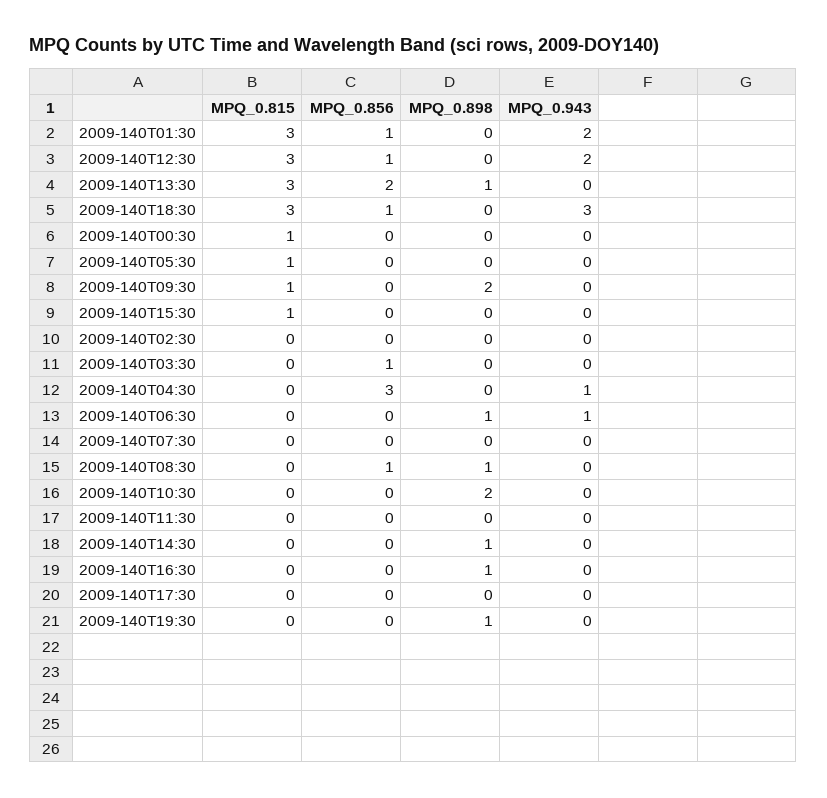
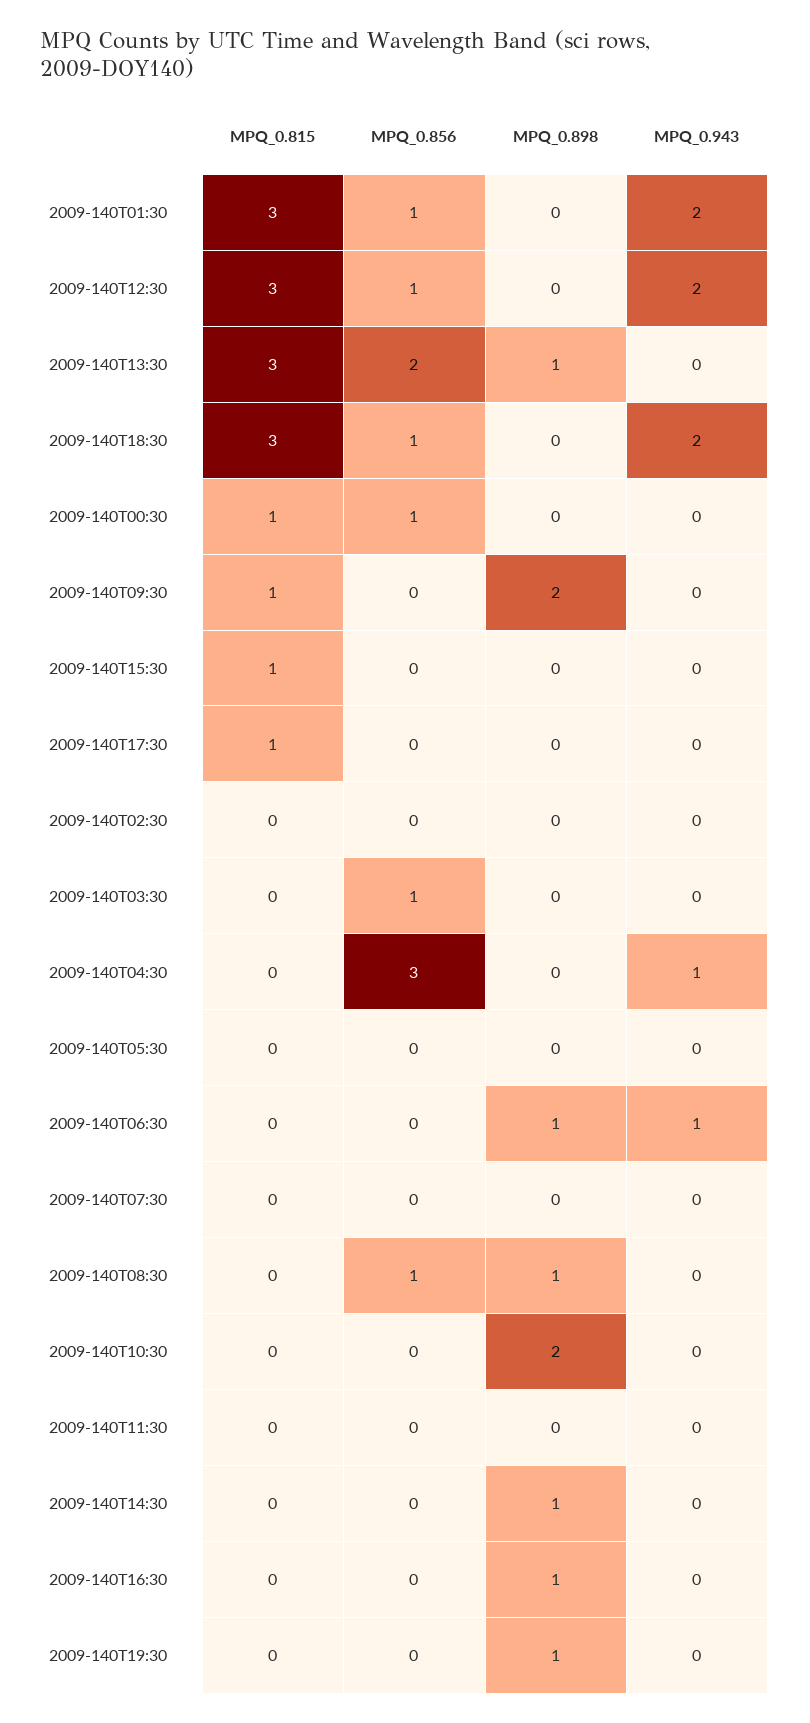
MPQ_0.943, 2009-140T18:30: 3 -> 2
MPQ_0.856, 2009-140T00:30: 0 -> 1
MPQ_0.815, 2009-140T05:30: 1 -> 0
MPQ_0.815, 2009-140T17:30: 0 -> 1

